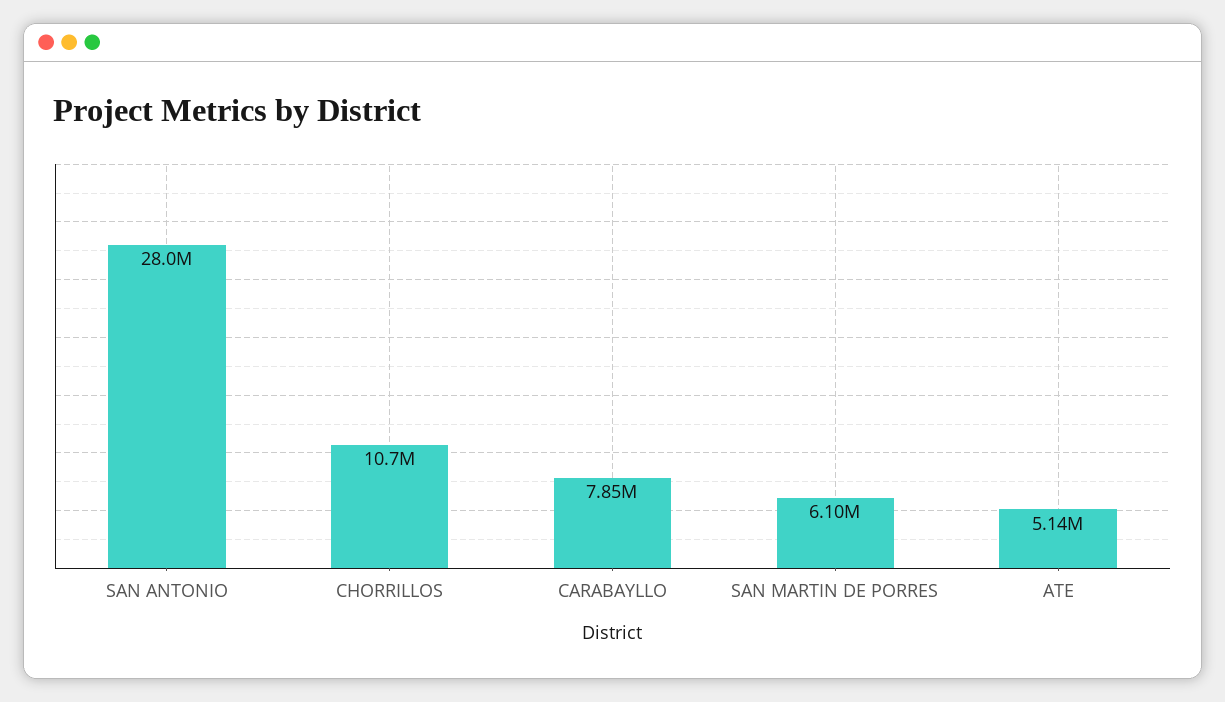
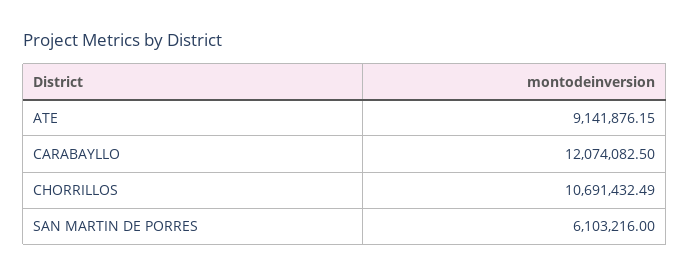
SAN ANTONIO: 28000000 -> none
CARABAYLLO: 7850000 -> 12074082.5
ATE: 5140000 -> 9141876.15

